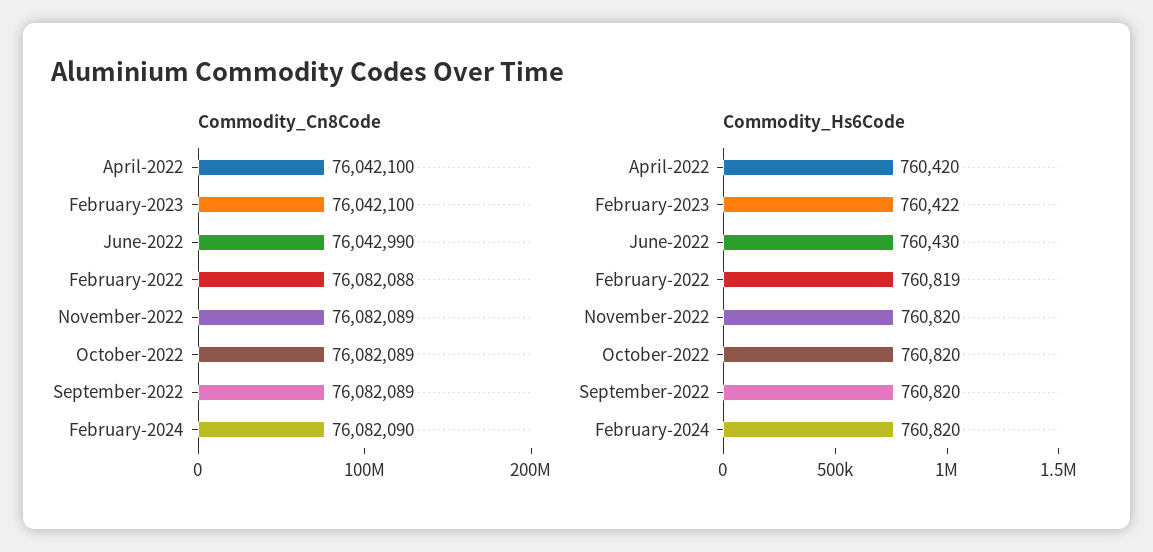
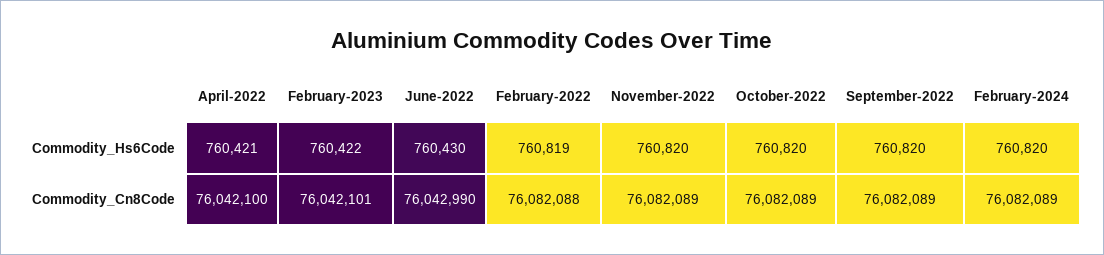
Commodity_Cn8Code, February-2023: 76042100 -> 76042101
Commodity_Cn8Code, February-2024: 76082090 -> 76082089
Commodity_Hs6Code, April-2022: 760420 -> 760421

